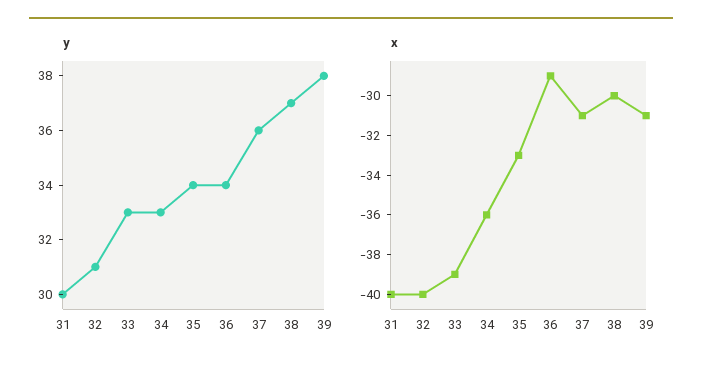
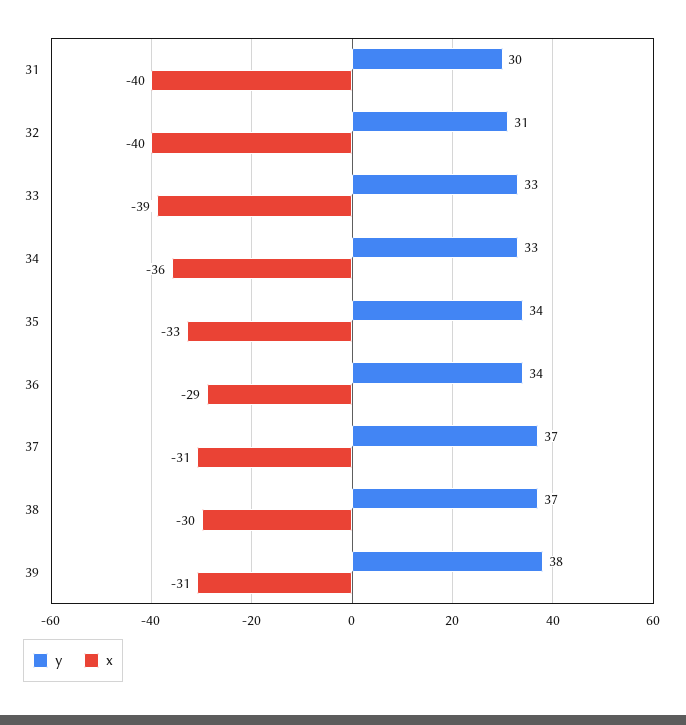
y, 37: 36 -> 37

